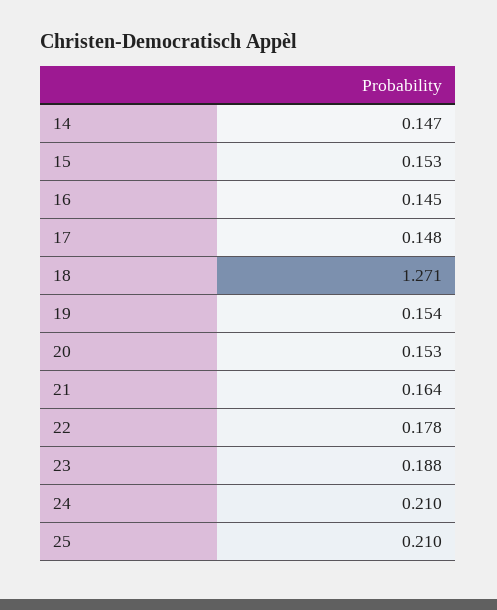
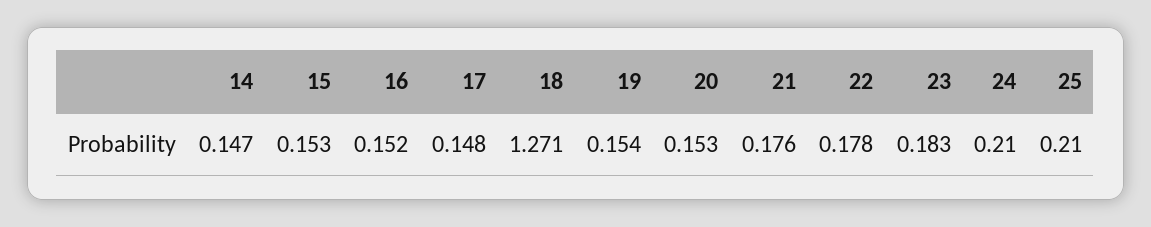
16: 0.145 -> 0.152
21: 0.164 -> 0.176
23: 0.188 -> 0.183

